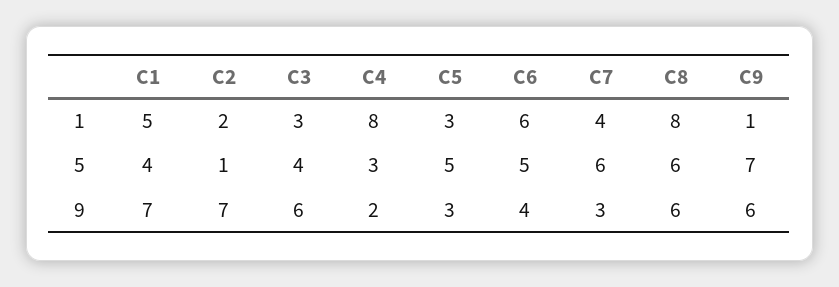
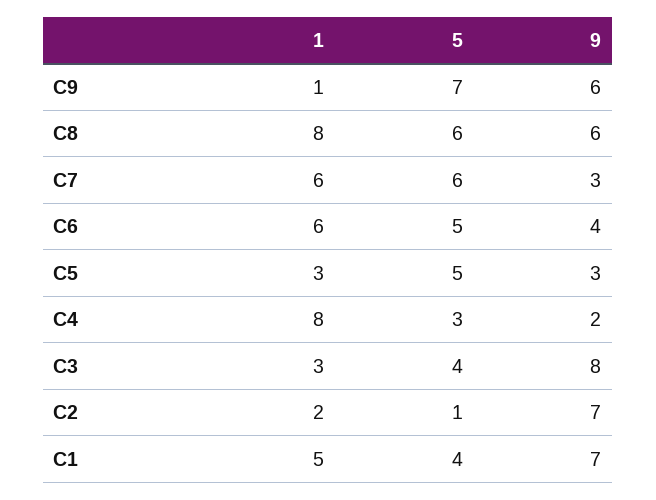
C7, 1: 4 -> 6
C3, 9: 6 -> 8

